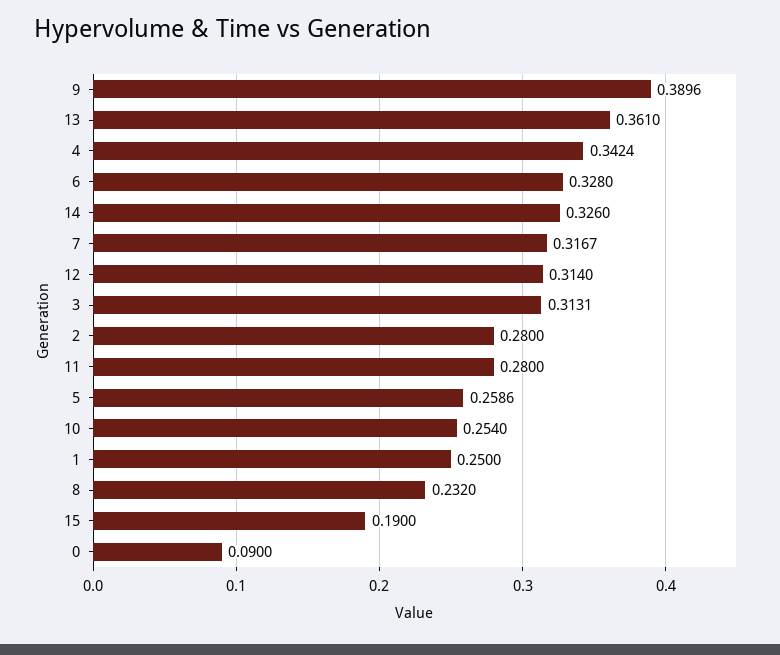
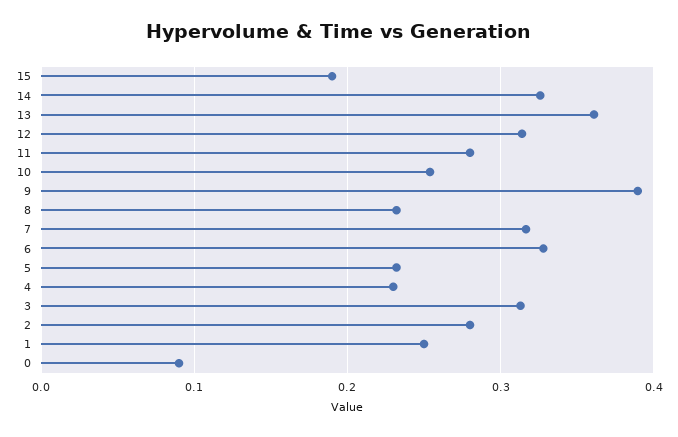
4: 0.3424 -> 0.23
5: 0.2586 -> 0.23

